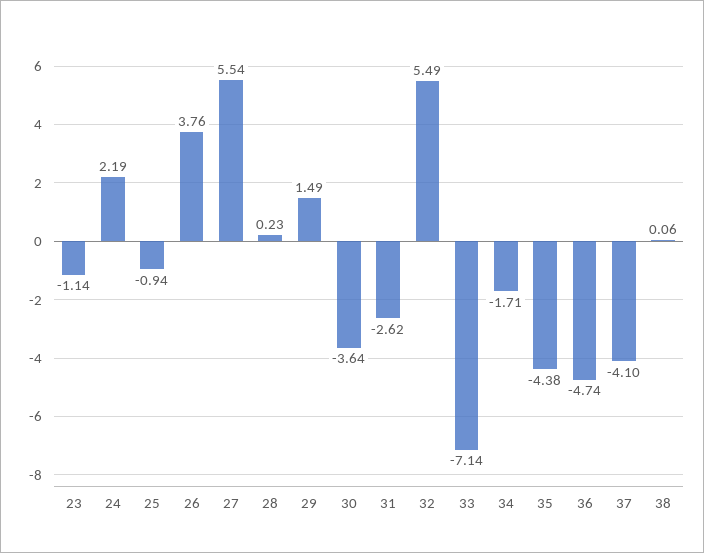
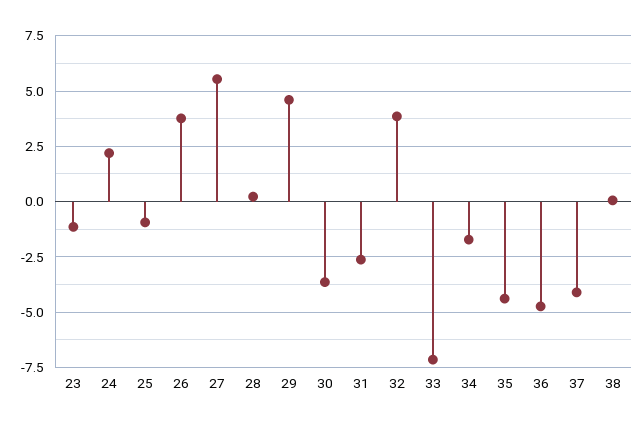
29: 1.49 -> 4.5
32: 5.49 -> 4

